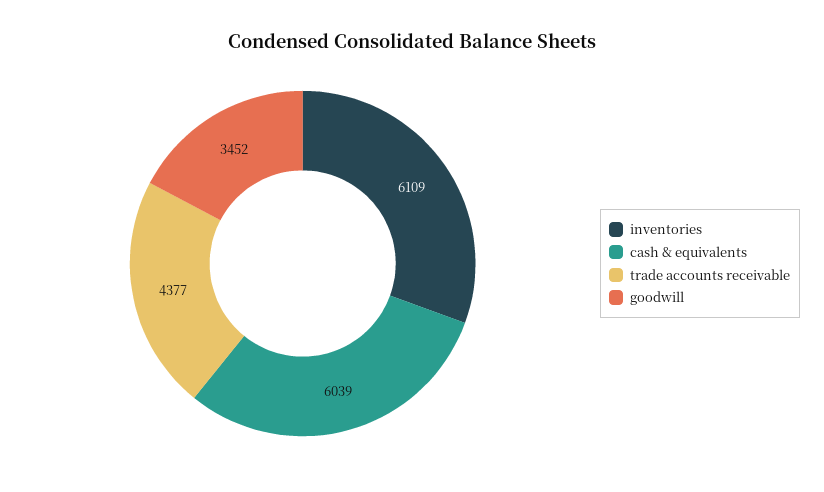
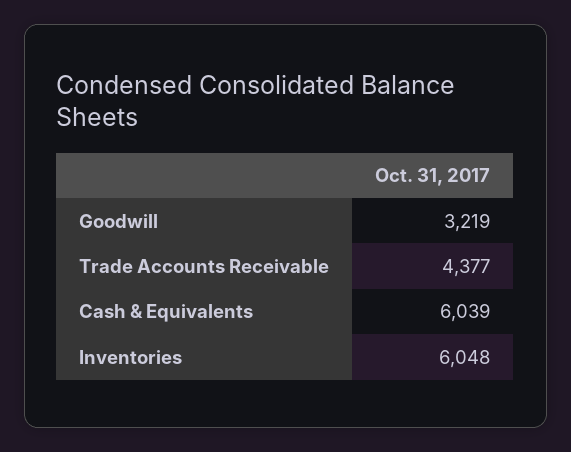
inventories: 6109 -> 6048
goodwill: 3452 -> 3219

